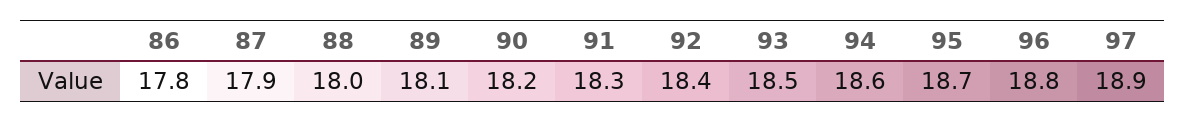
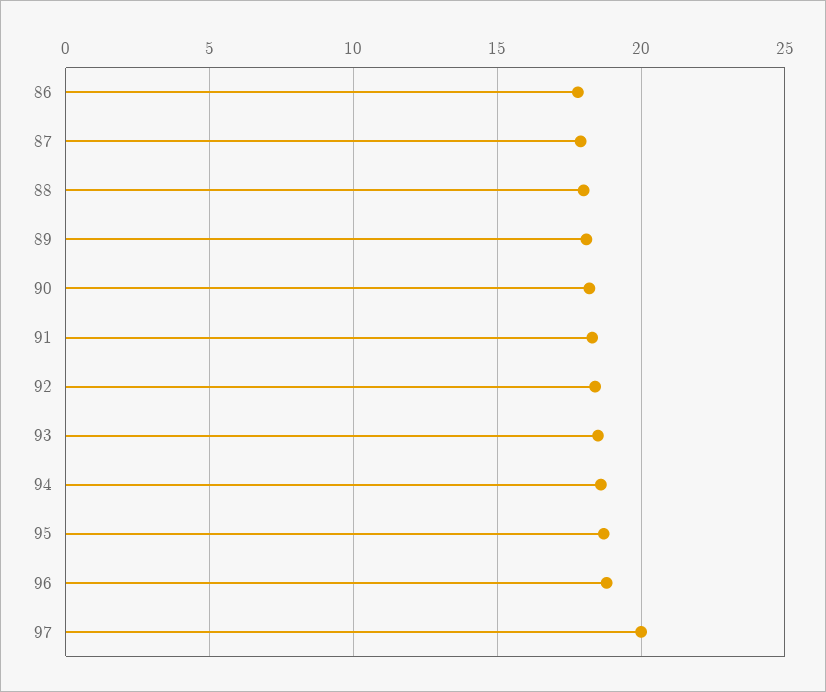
97: 18.9 -> 20

